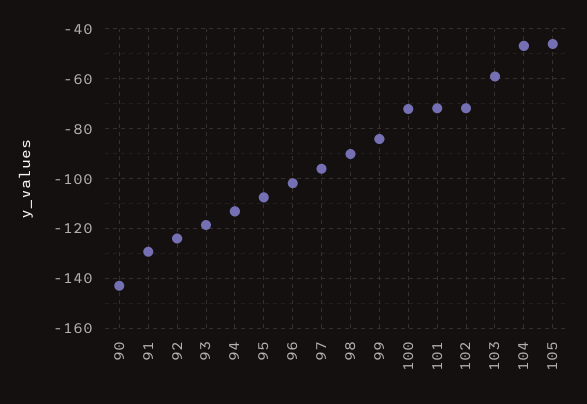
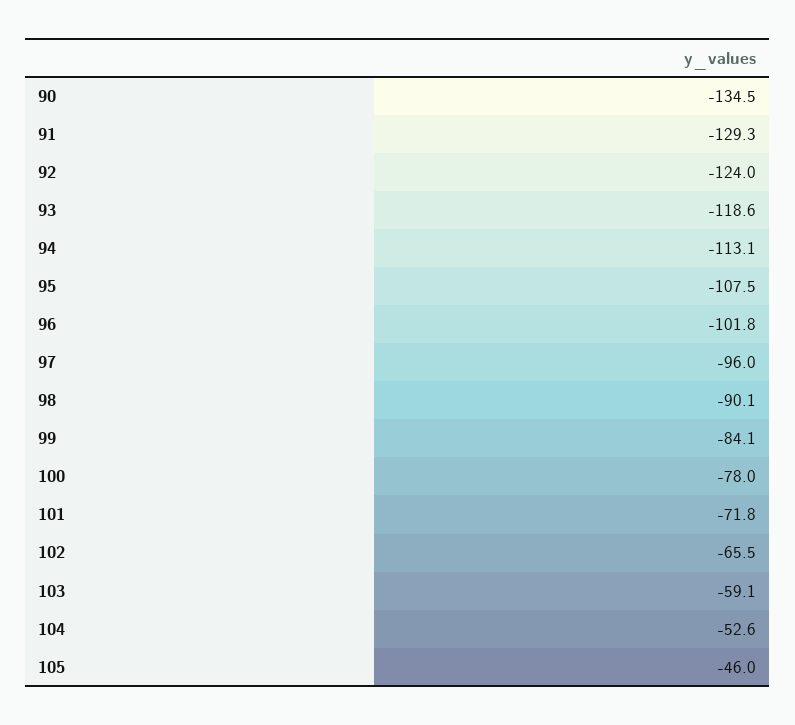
90: -142.5 -> -134.5
100: -72.5 -> -78
102: -72.5 -> -65.5
104: -47.5 -> -52.6

